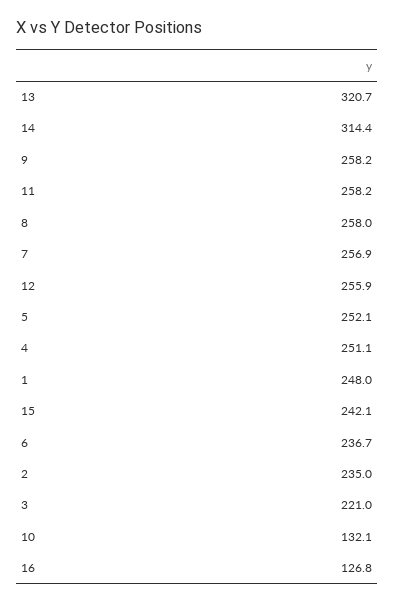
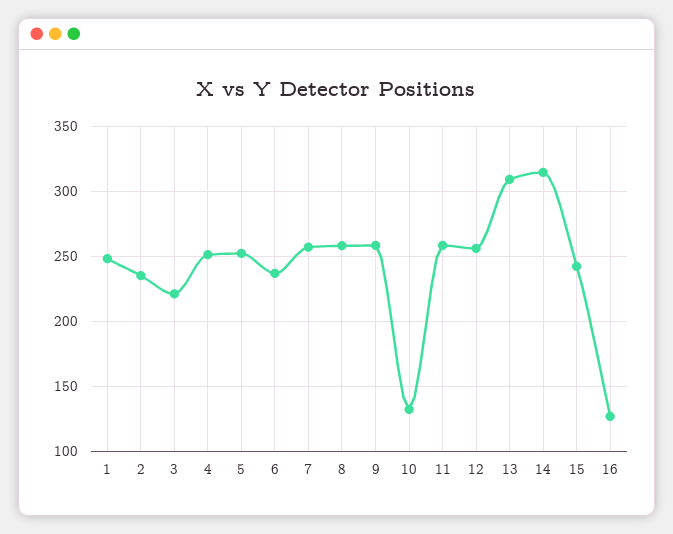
13: 320.7 -> 310

